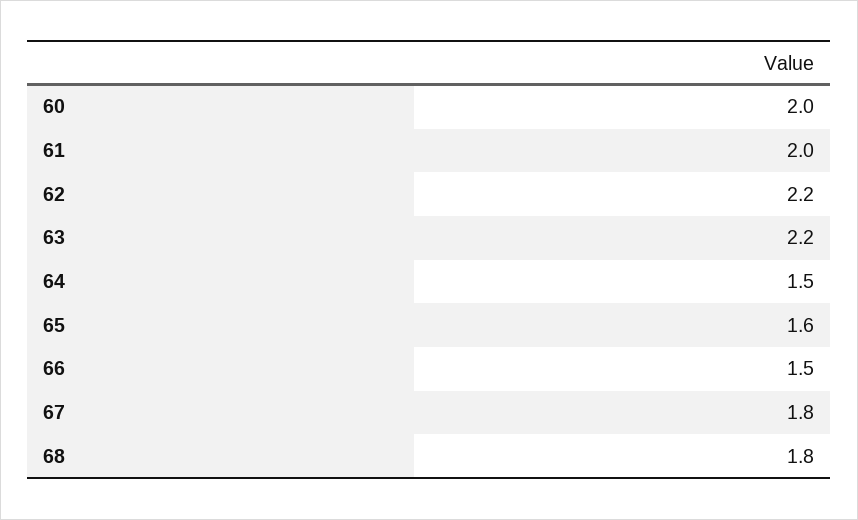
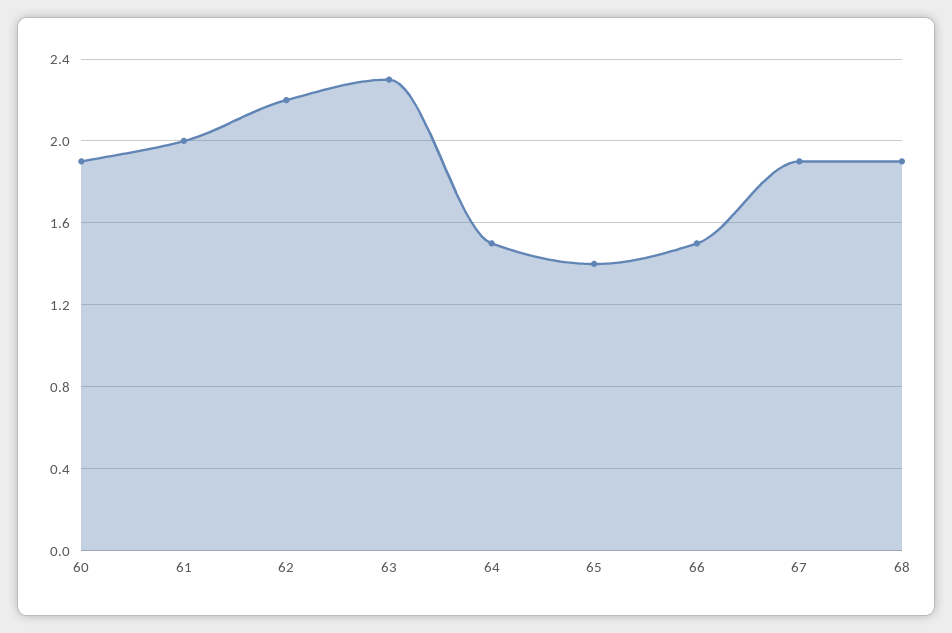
60: 2 -> 1.9
63: 2.2 -> 2.3
65: 1.6 -> 1.4
67: 1.8 -> 1.9
68: 1.8 -> 1.9

